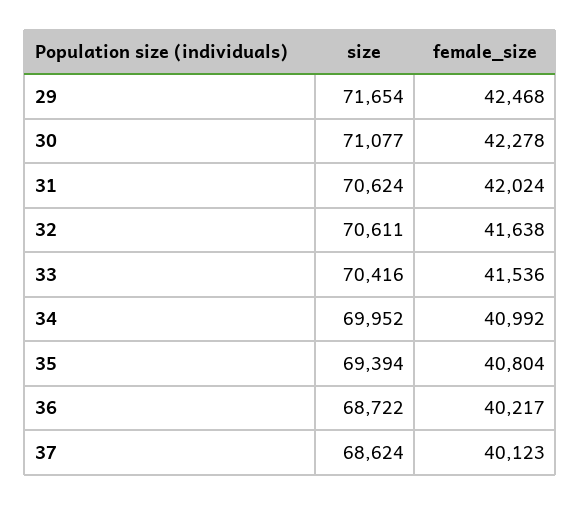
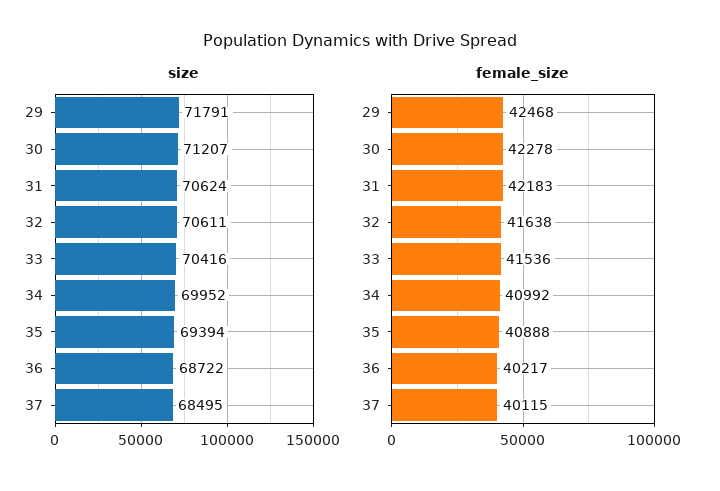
size, 29: 71654 -> 71791
size, 30: 71077 -> 71207
female_size, 31: 42024 -> 42183
female_size, 35: 40804 -> 40888
size, 37: 68624 -> 68495
female_size, 37: 40123 -> 40115

